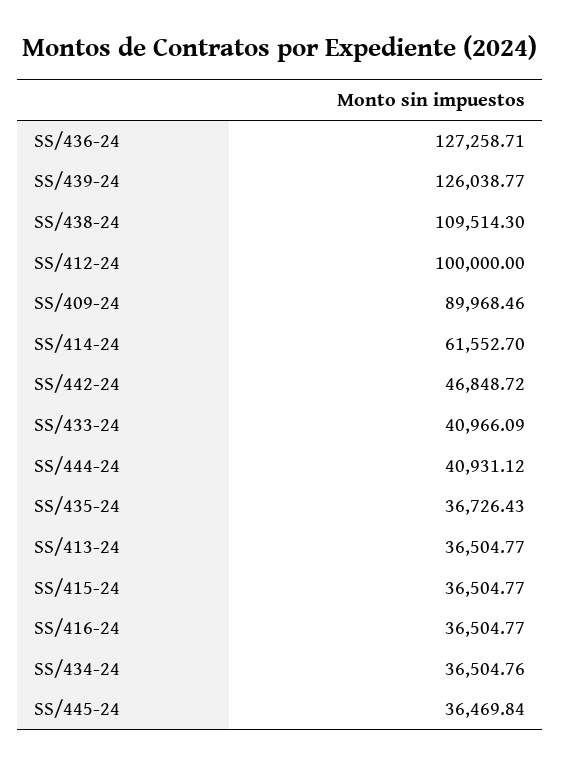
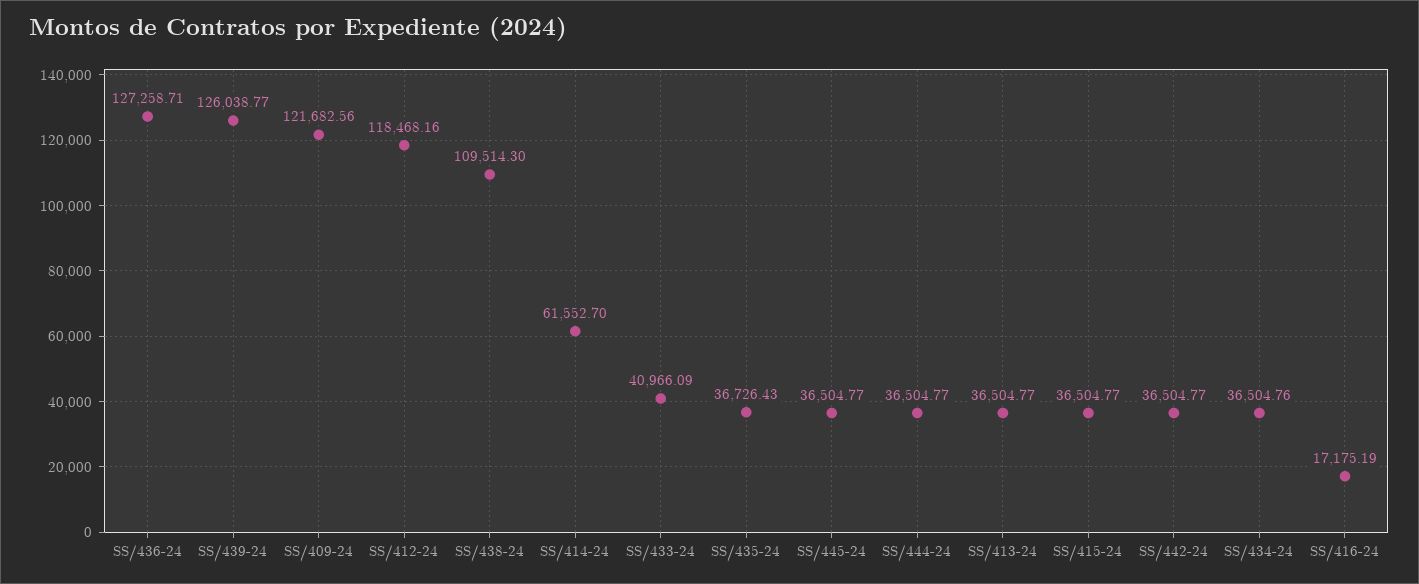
SS/412-24: 100000 -> 118468.16
SS/409-24: 89968.46 -> 121682.56
SS/442-24: 46848.72 -> 36504.77
SS/444-24: 40931.12 -> 36504.77
SS/416-24: 36504.77 -> 17175.19
SS/445-24: 36469.84 -> 36504.77

